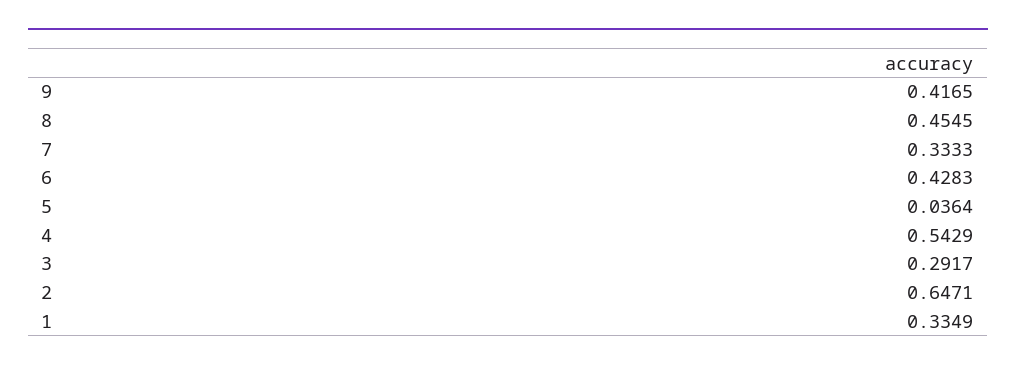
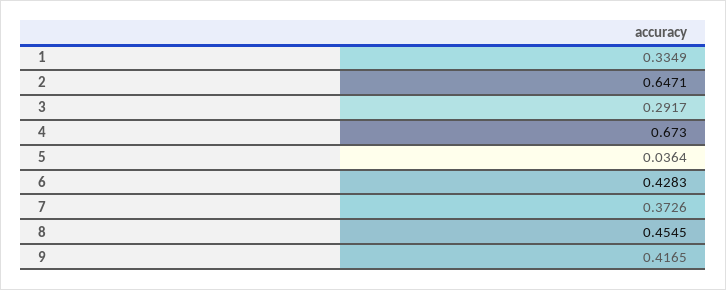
7: 0.3333 -> 0.3726
4: 0.5429 -> 0.673

